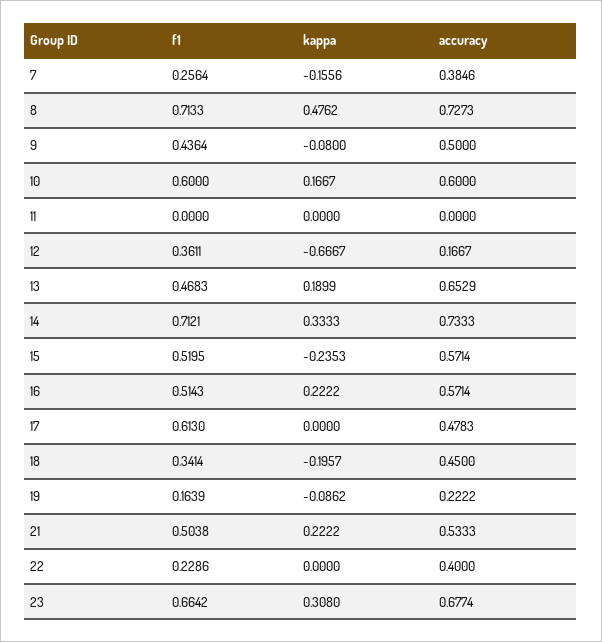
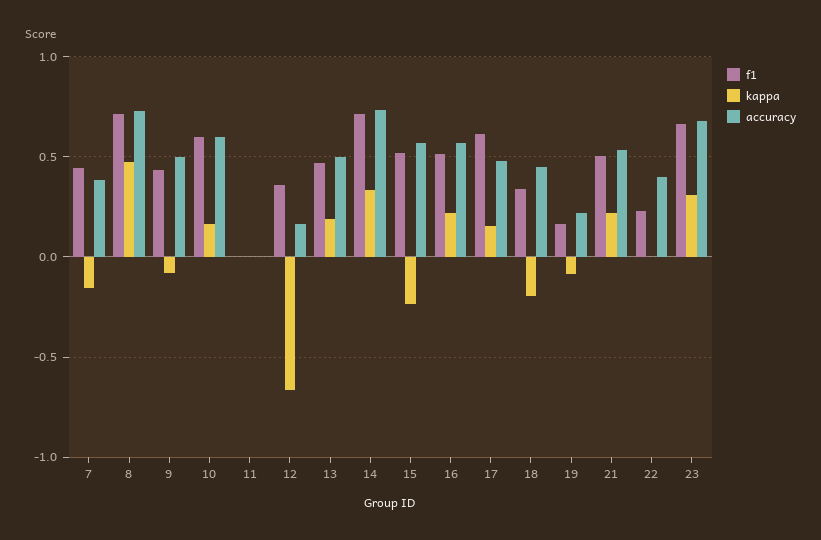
f1, 7: 0.2564 -> 0.45
accuracy, 13: 0.6529 -> 0.5
kappa, 17: 0 -> 0.15

